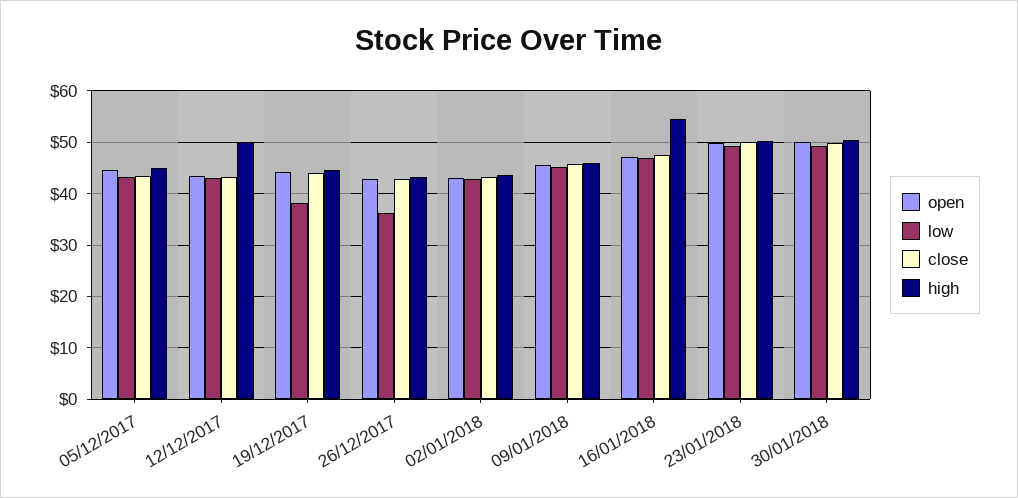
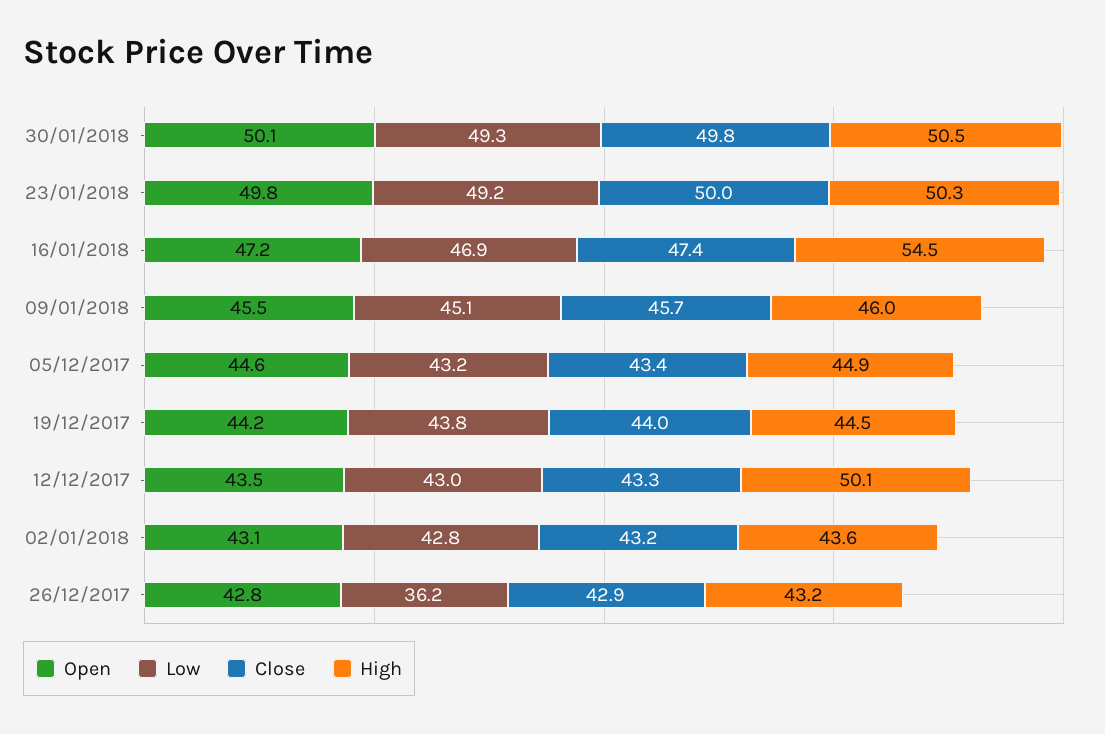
low, 19/12/2017: 38 -> 43.8

